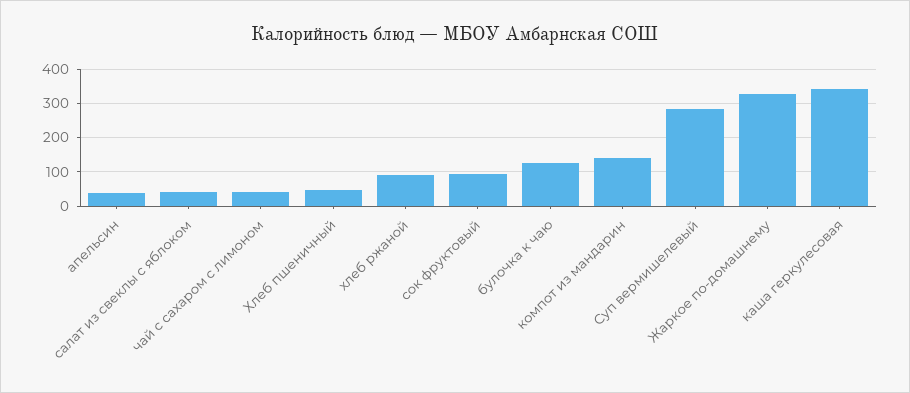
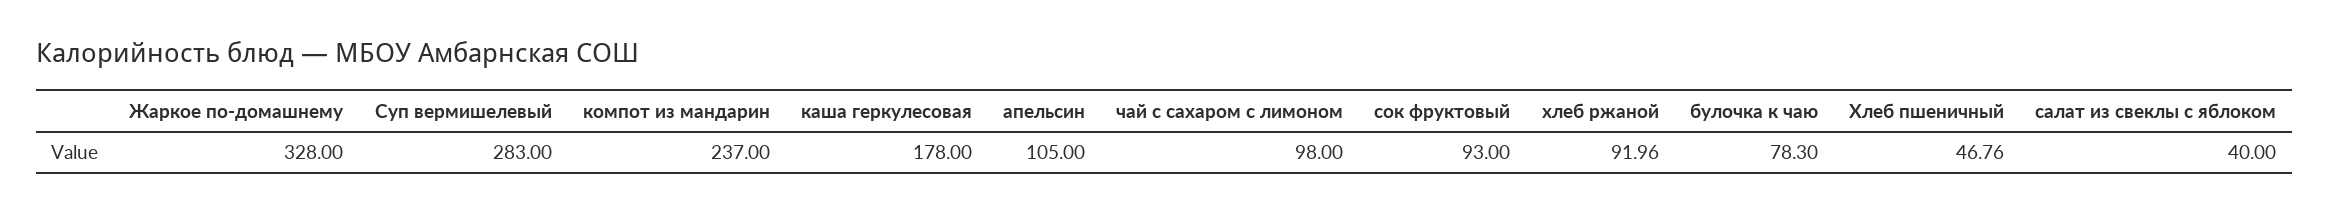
апельсин: 40 -> 105
чай с сахаром с лимоном: 40 -> 98
булочка к чаю: 120 -> 78.3
компот из мандарин: 140 -> 237
каша геркулесовая: 340 -> 178

